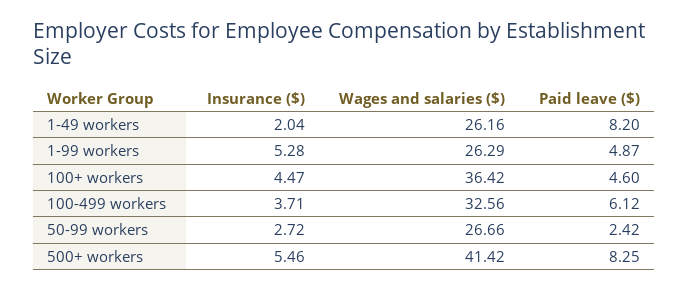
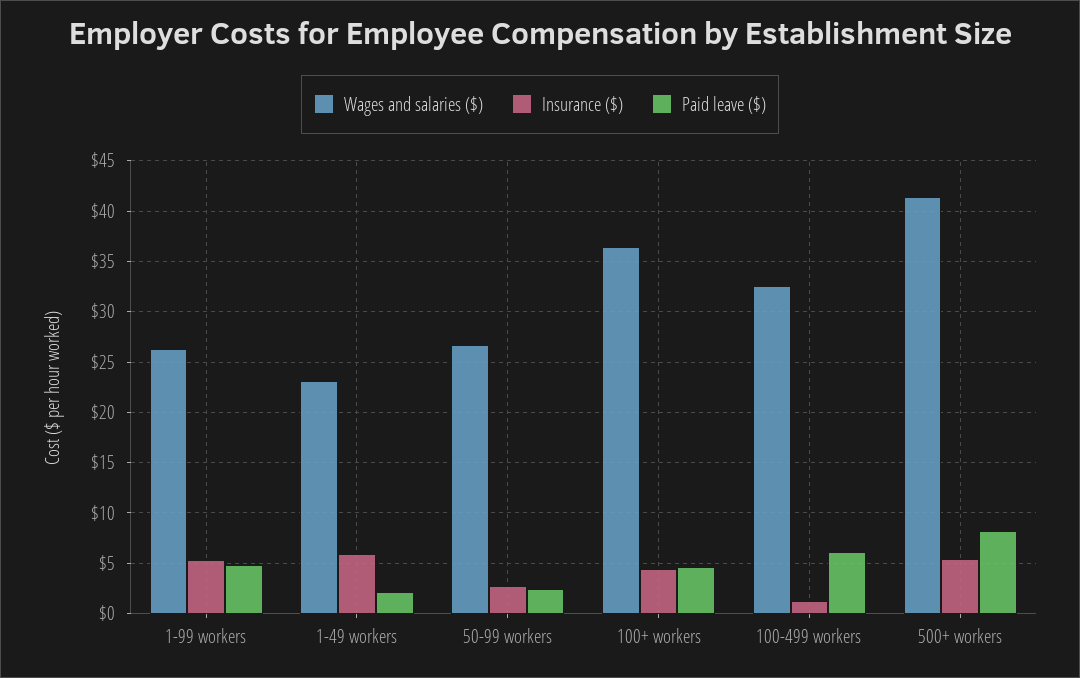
Insurance ($), 1-49 workers: 2.04 -> 6
Wages and salaries ($), 1-49 workers: 26.16 -> 23
Paid leave ($), 1-49 workers: 8.2 -> 2
Insurance ($), 100-499 workers: 3.71 -> 1

